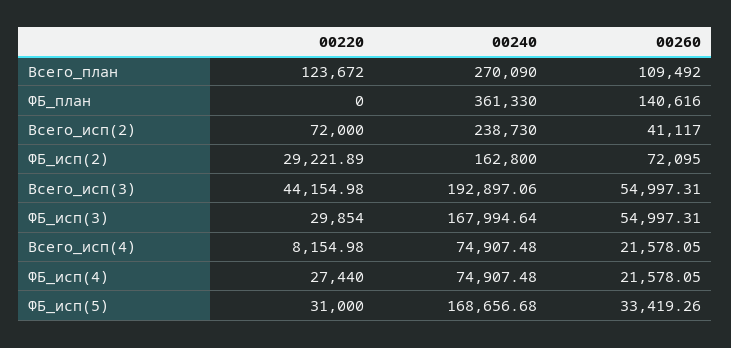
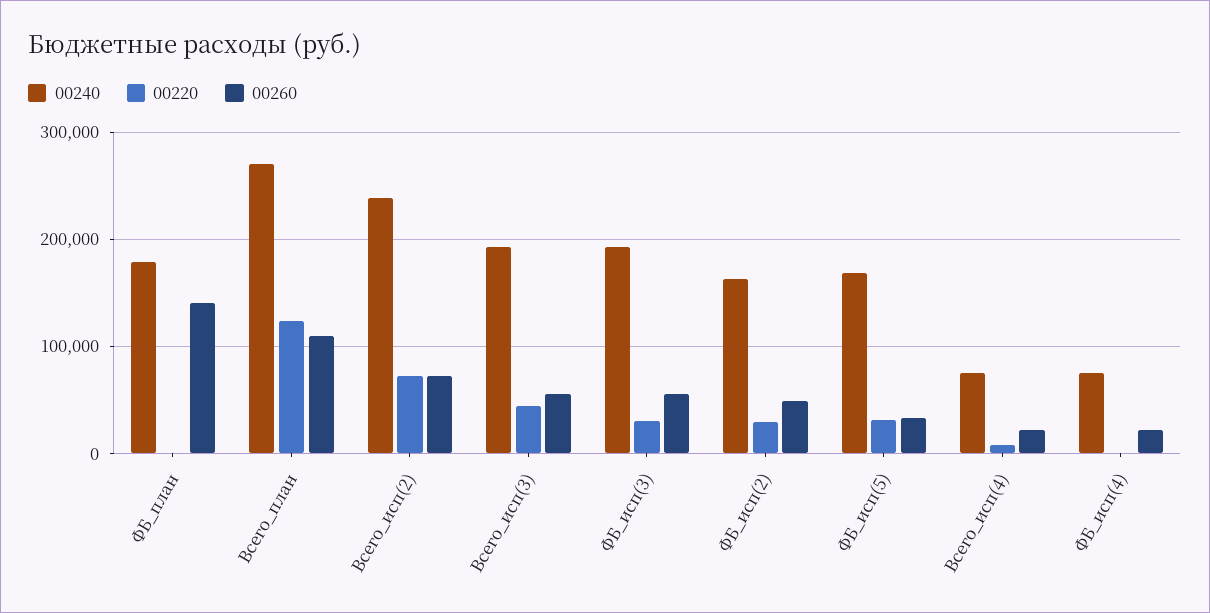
00240, ФБ_план: 361330 -> 180000
00260, Всего_исп(2): 41117 -> 70000
00260, ФБ_исп(2): 72095 -> 50000
00240, ФБ_исп(3): 167994.64 -> 190000
00220, ФБ_исп(4): 27440 -> 0

